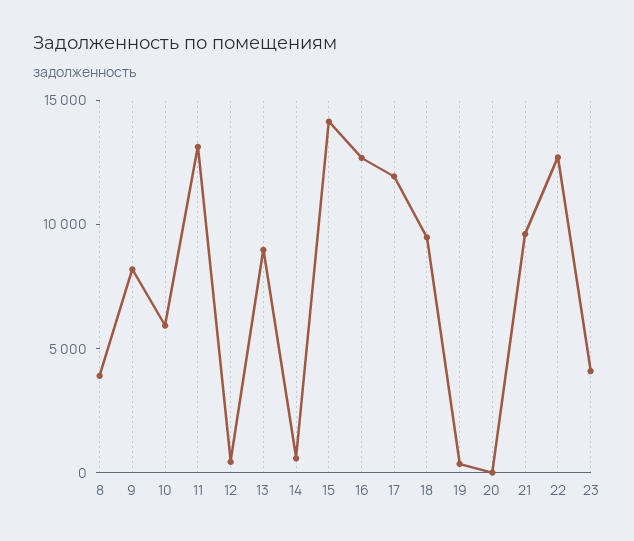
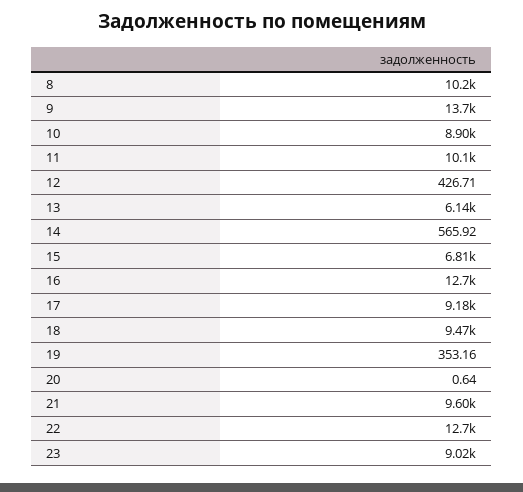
8: 4000 -> 10200
9: 8000 -> 13700
10: 6000 -> 8900
11: 13000 -> 10100
13: 9000 -> 6140
15: 14000 -> 6810
17: 12000 -> 9180
23: 4000 -> 9020

